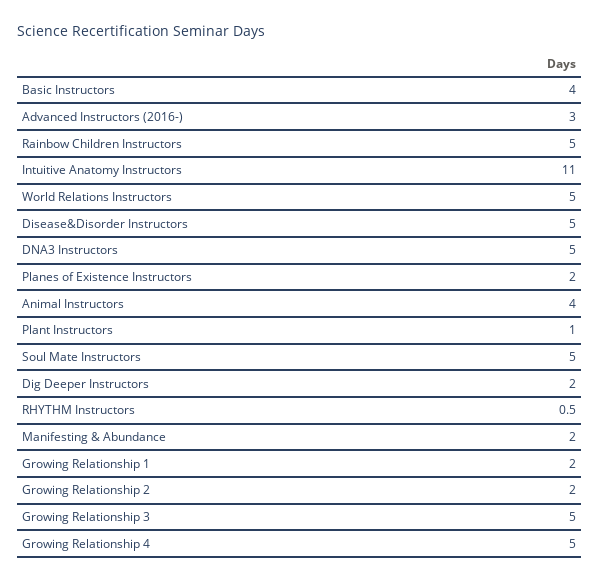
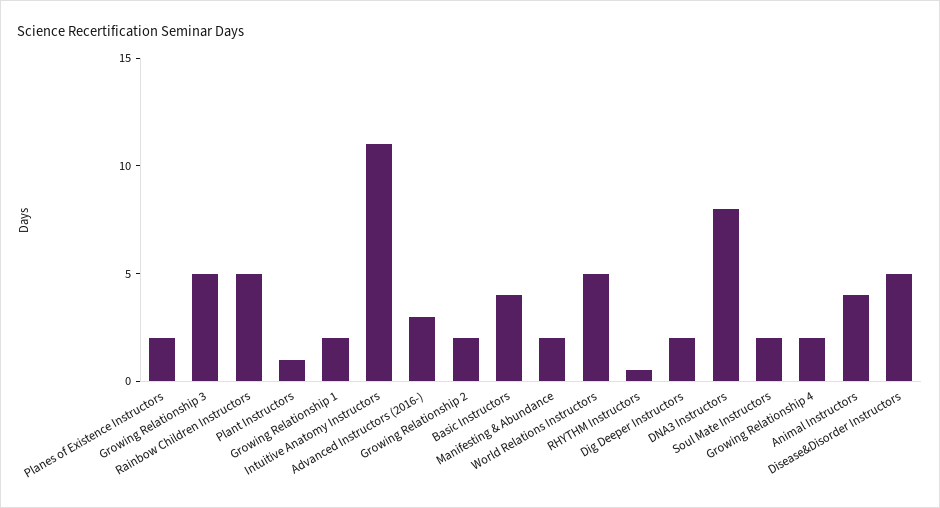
DNA3 Instructors: 5 -> 8
Soul Mate Instructors: 5 -> 2
Growing Relationship 4: 5 -> 2

